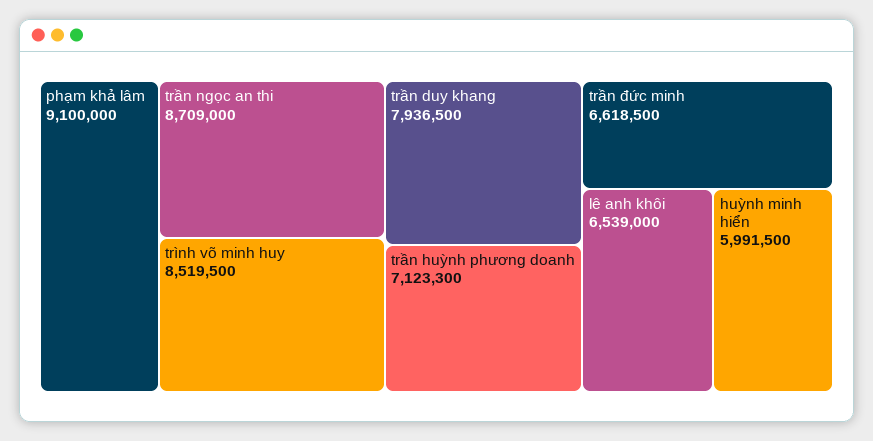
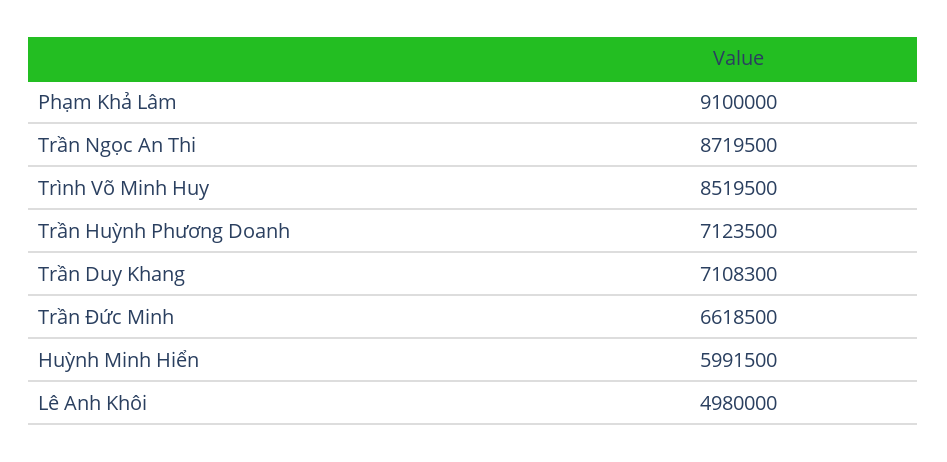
trần ngọc an thi: 8709000 -> 8719500
trần duy khang: 7936500 -> 7108300
trần huỳnh phương doanh: 7123300 -> 7123500
lê anh khôi: 6539000 -> 4980000

